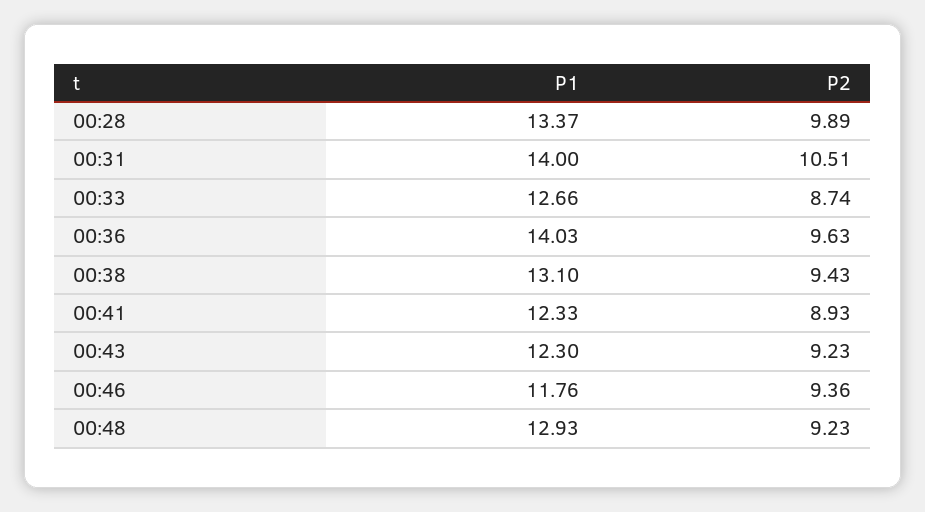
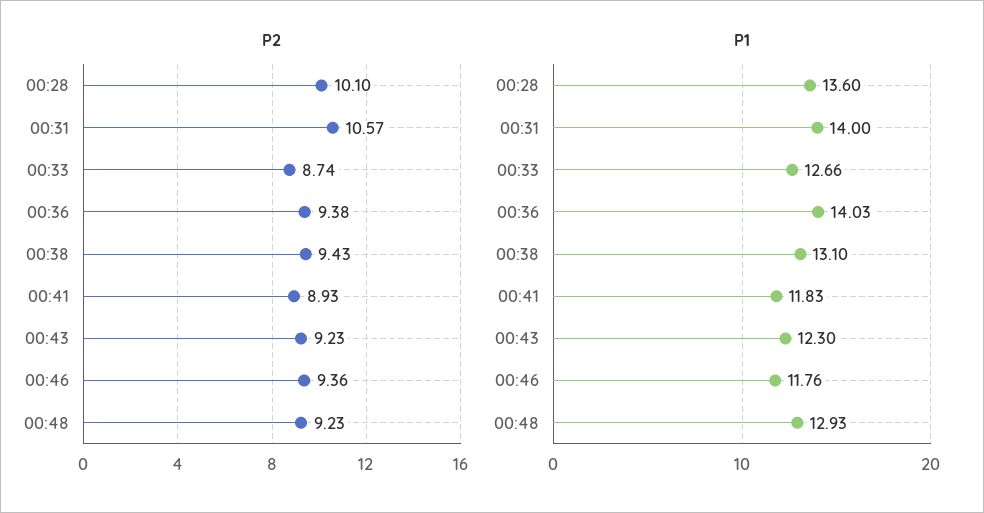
P1, 00:28: 13.37 -> 13.6
P2, 00:28: 9.89 -> 10.1
P2, 00:31: 10.51 -> 10.57
P2, 00:36: 9.63 -> 9.38
P1, 00:41: 12.33 -> 11.83

